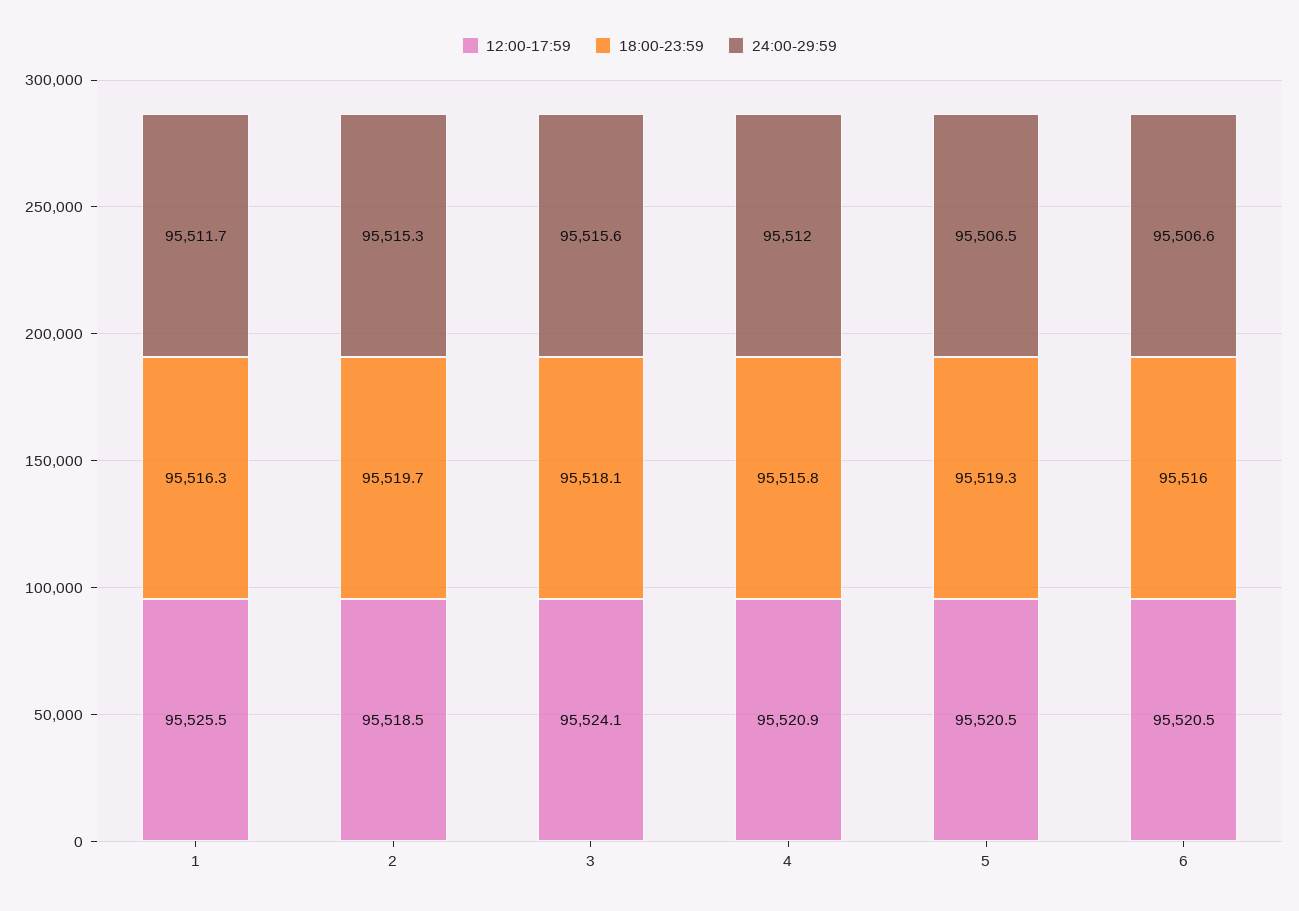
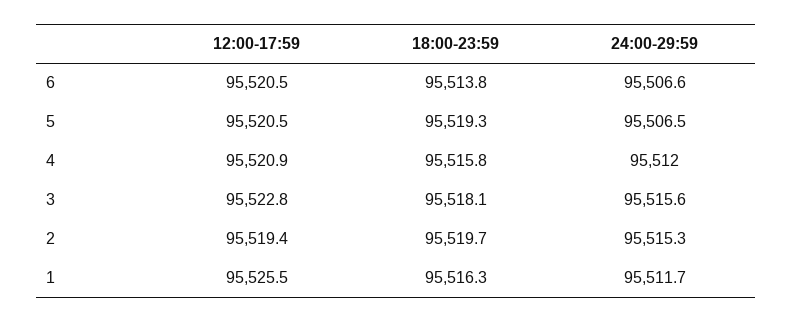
12:00-17:59, 2: 95518.5 -> 95519.4
12:00-17:59, 3: 95524.1 -> 95522.8
18:00-23:59, 6: 95516 -> 95513.8

